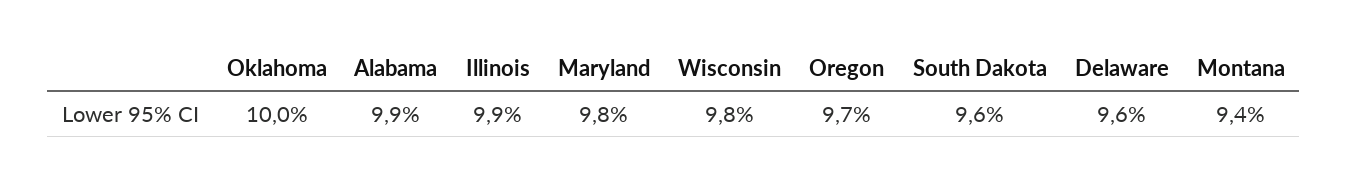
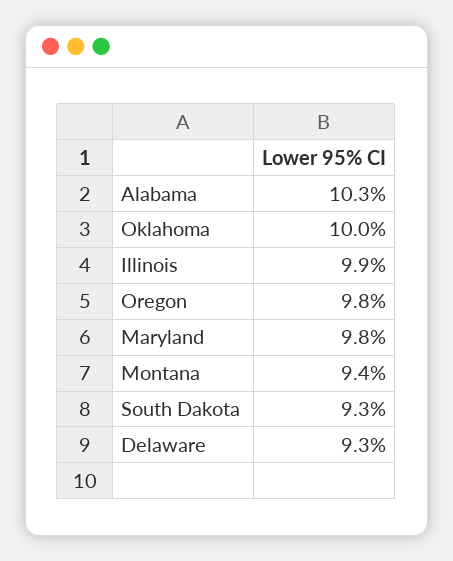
Alabama: 9.9 -> 10.3
Wisconsin: 9.8 -> none
Oregon: 9.7 -> 9.8
South Dakota: 9.6 -> 9.3
Delaware: 9.6 -> 9.3

